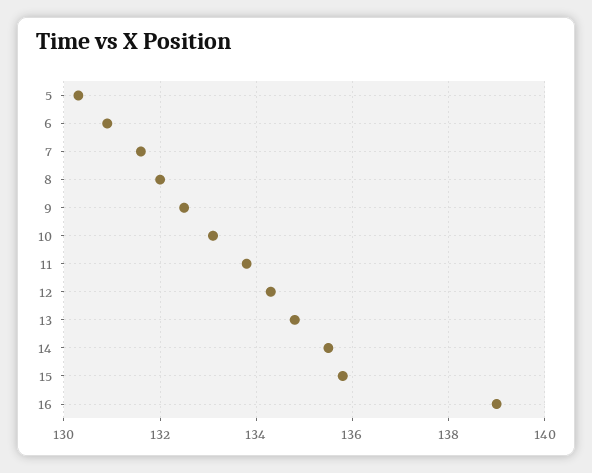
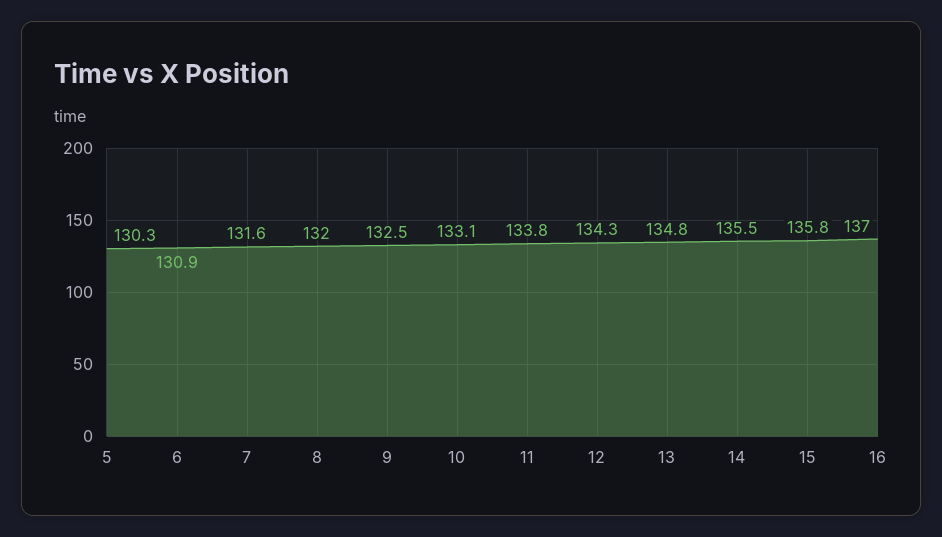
16: 139 -> 137

